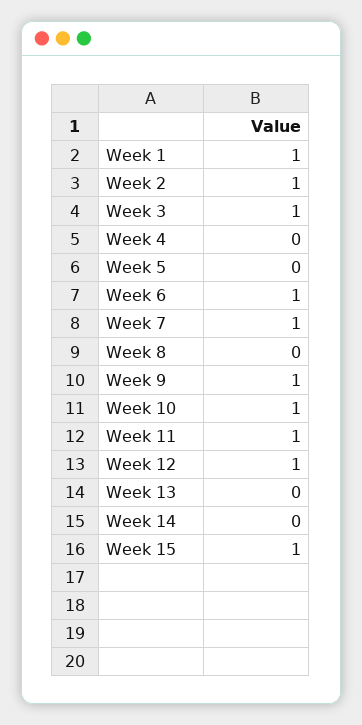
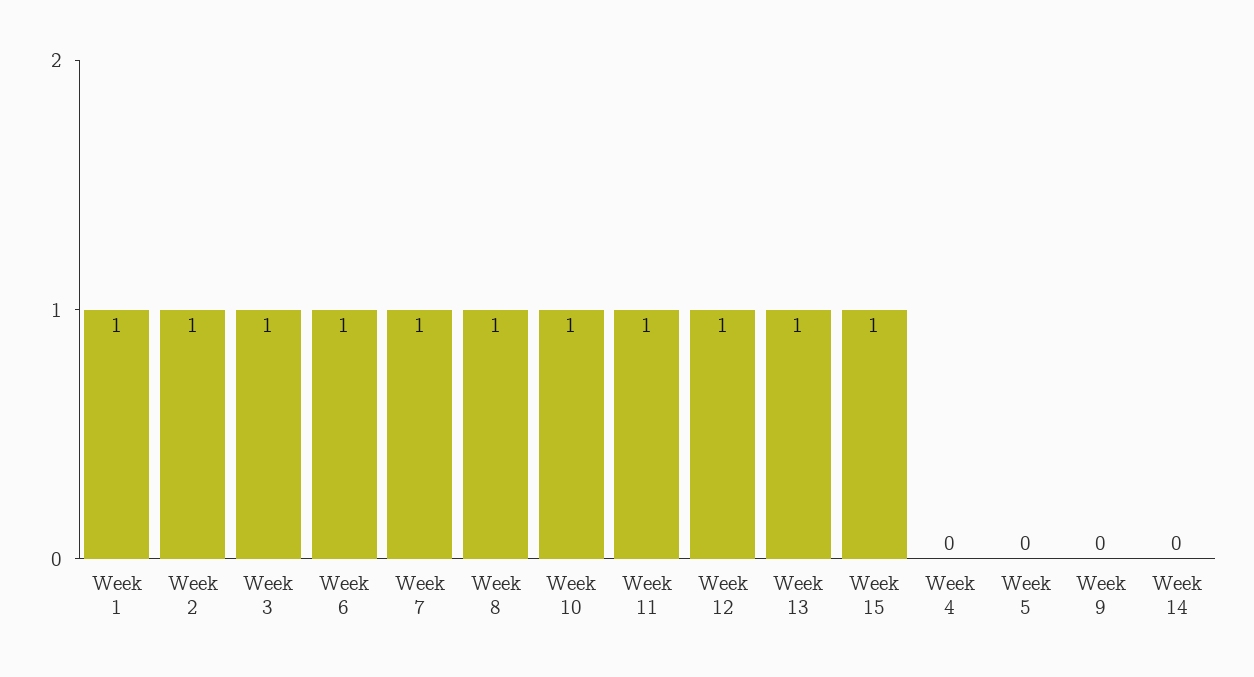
Week 8: 0 -> 1
Week 9: 1 -> 0
Week 13: 0 -> 1

